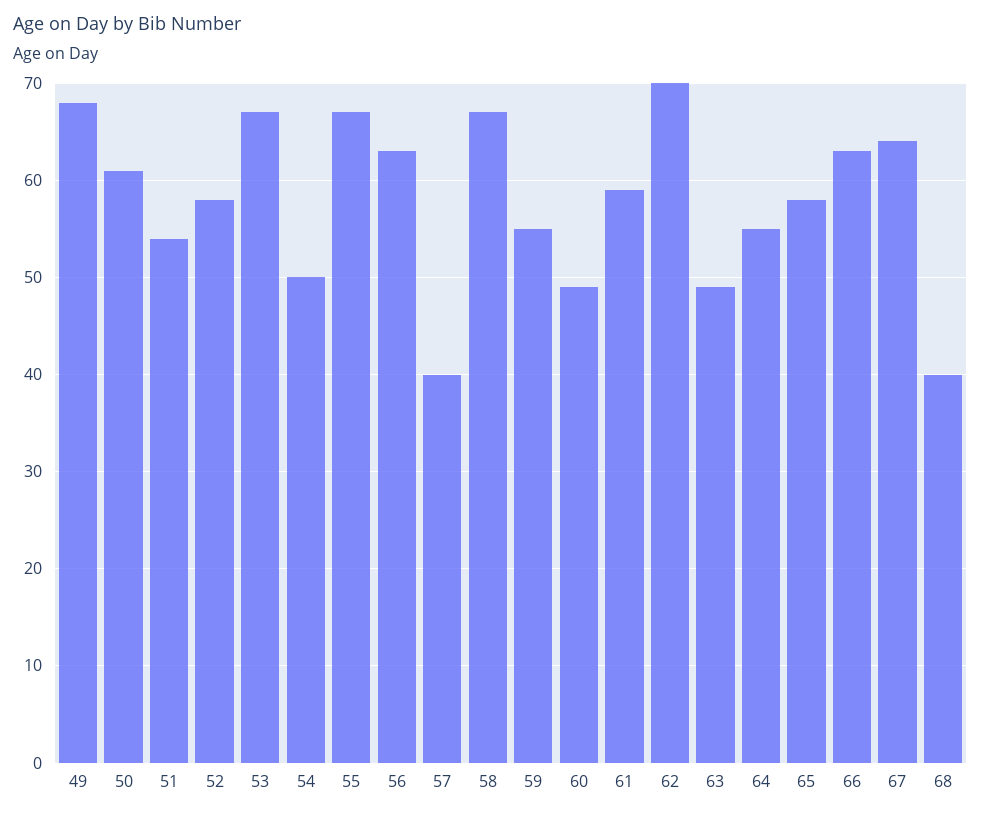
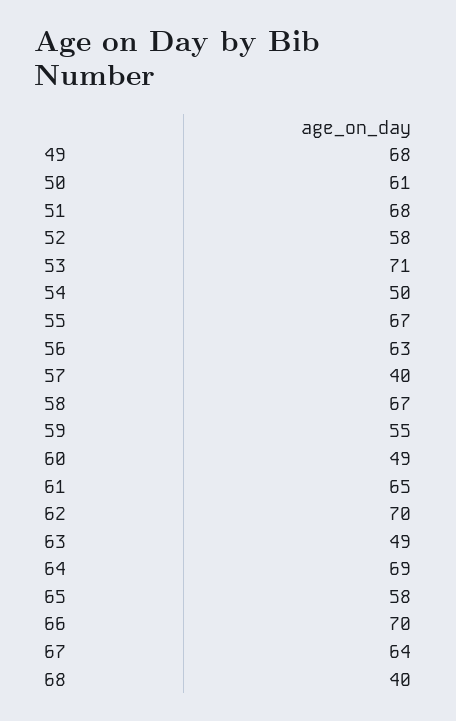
51: 54 -> 68
53: 67 -> 71
61: 59 -> 65
64: 55 -> 69
66: 63 -> 70

